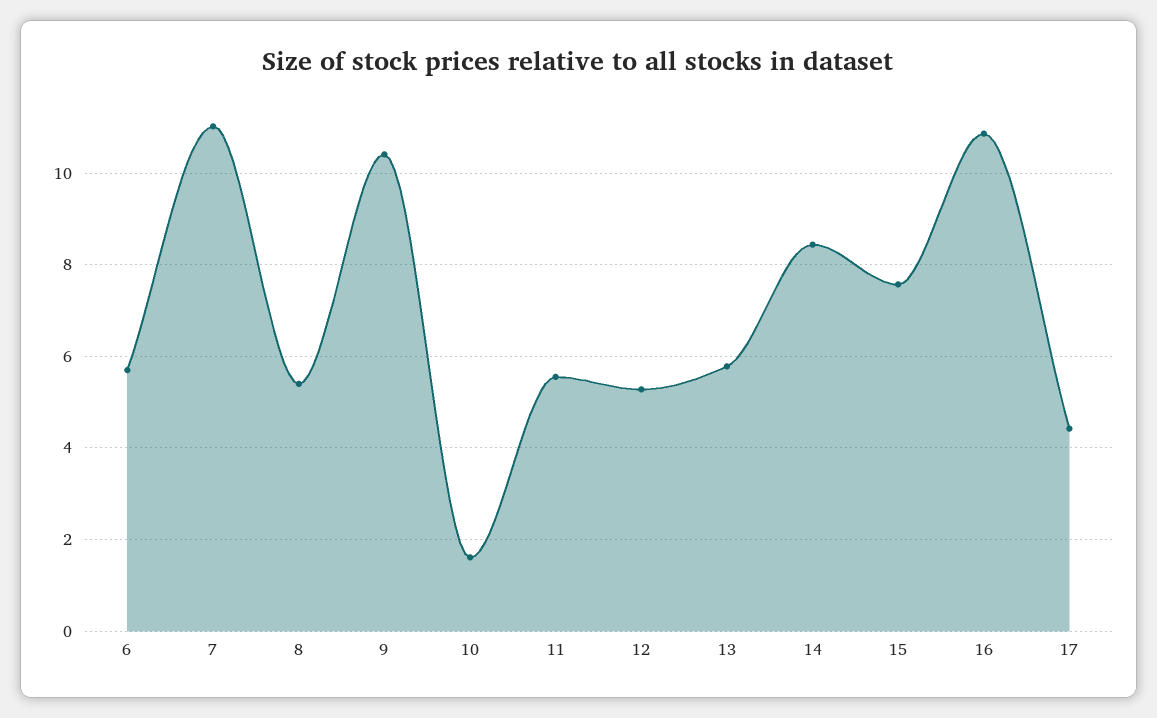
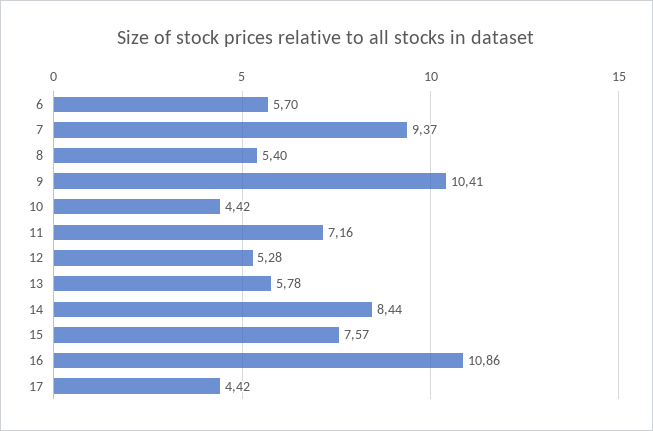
7: 11 -> 9.37
10: 1.6 -> 4.42
11: 5.6 -> 7.16

